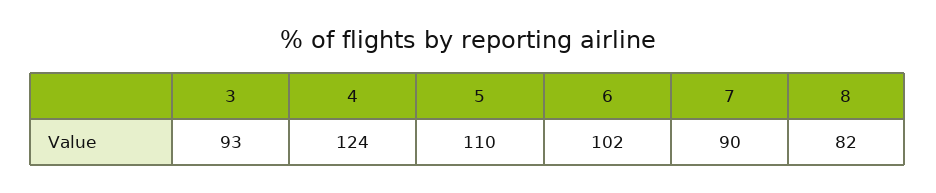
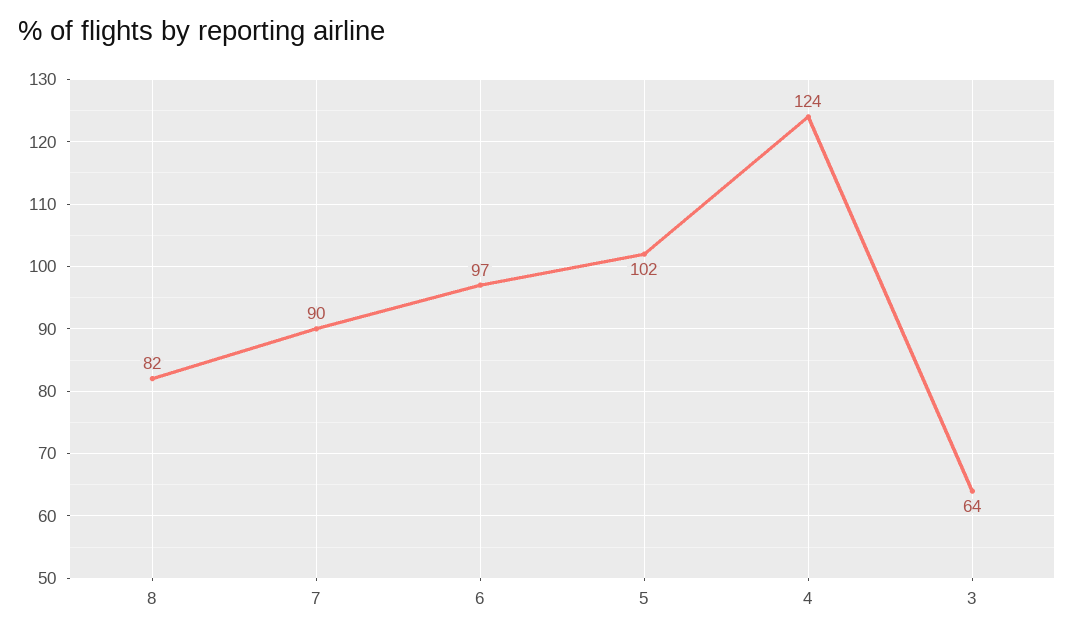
3: 93 -> 64
5: 110 -> 102
6: 102 -> 97

